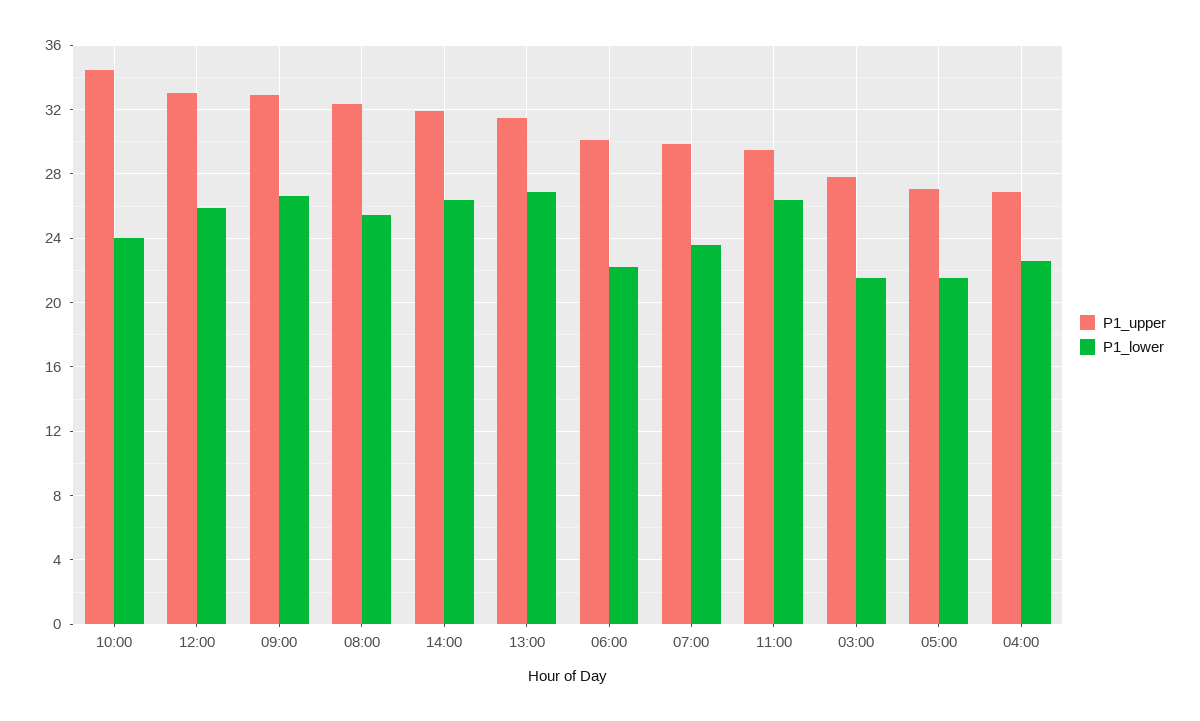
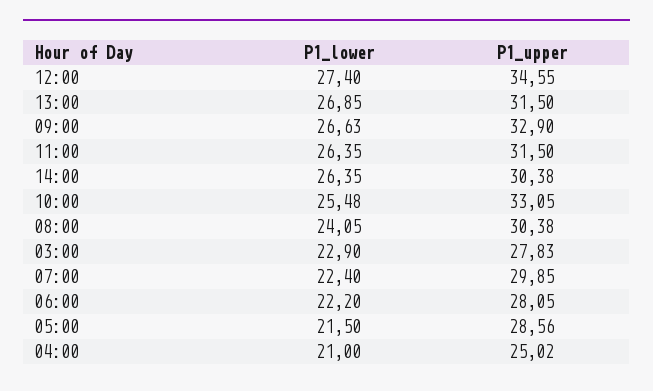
P1_upper, 10:00: 34.5 -> 33.05
P1_lower, 10:00: 24 -> 25.48
P1_upper, 12:00: 33 -> 34.55
P1_lower, 12:00: 26 -> 27.4
P1_upper, 08:00: 32.5 -> 30.38
P1_lower, 08:00: 25.5 -> 24.05
P1_upper, 14:00: 32 -> 30.38
P1_upper, 06:00: 30 -> 28.05
P1_lower, 07:00: 23.5 -> 22.4
P1_upper, 11:00: 29.5 -> 31.5
P1_lower, 03:00: 21.5 -> 22.9
P1_upper, 05:00: 27 -> 28.56
P1_upper, 04:00: 27 -> 25.02
P1_lower, 04:00: 22.5 -> 21

